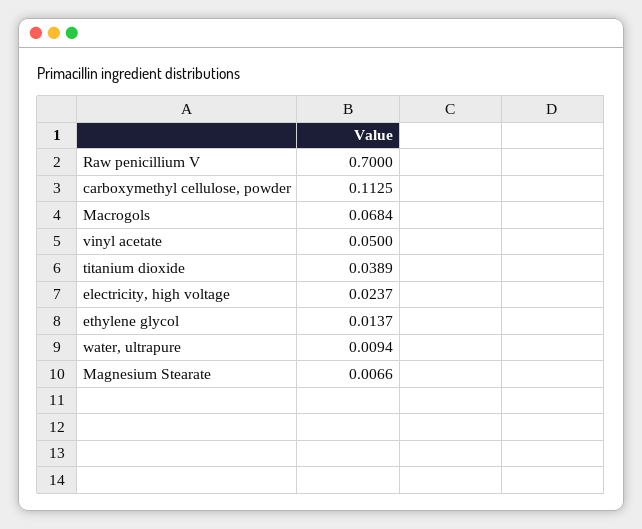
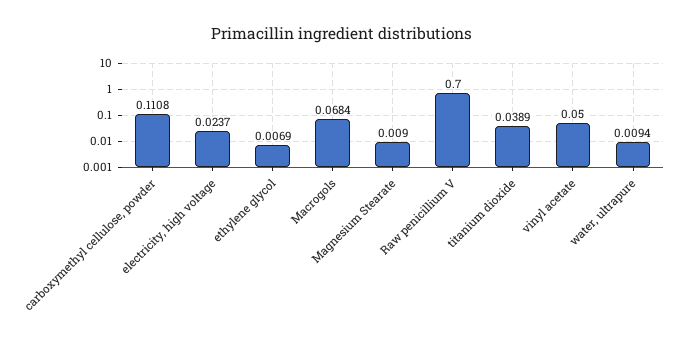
carboxymethyl cellulose, powder: 0.1125 -> 0.1108
ethylene glycol: 0.0137 -> 0.0069
Magnesium Stearate: 0.0066 -> 0.009

